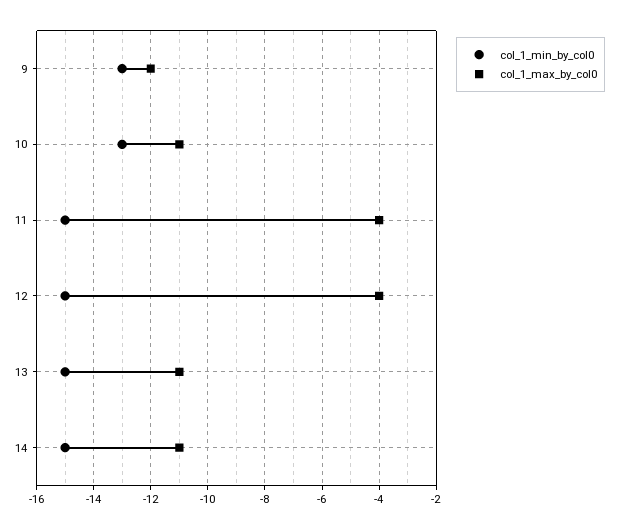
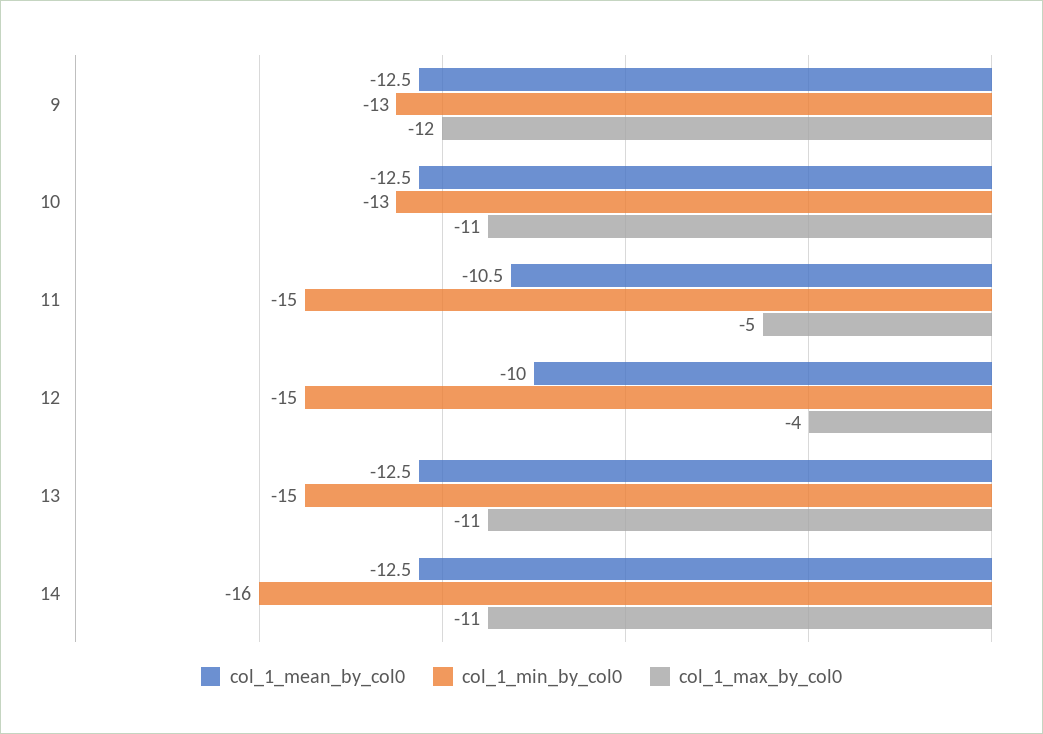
col_1_max_by_col0, 11: -4 -> -5
col_1_min_by_col0, 14: -15 -> -16
col_1_mean_by_col0, 9: none -> -12.5
col_1_mean_by_col0, 10: none -> -12.5
col_1_mean_by_col0, 11: none -> -10.5
col_1_mean_by_col0, 12: none -> -10
col_1_mean_by_col0, 13: none -> -12.5
col_1_mean_by_col0, 14: none -> -12.5

